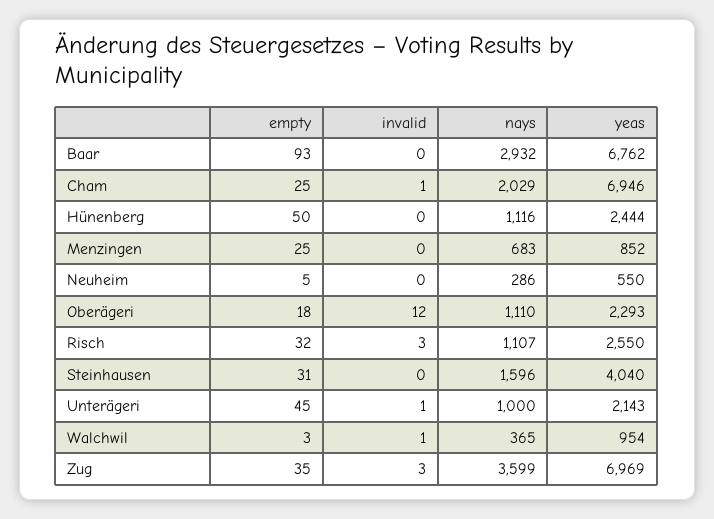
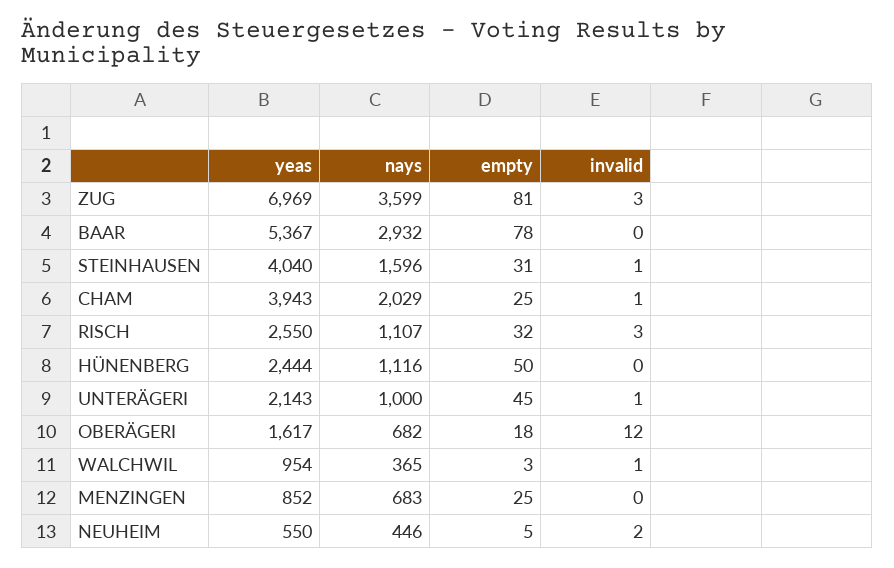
empty, Baar: 93 -> 78
yeas, Baar: 6762 -> 5367
yeas, Cham: 6946 -> 3943
invalid, Neuheim: 0 -> 2
nays, Neuheim: 286 -> 446
nays, Oberägeri: 1110 -> 682
yeas, Oberägeri: 2293 -> 1617
invalid, Steinhausen: 0 -> 1
empty, Zug: 35 -> 81

